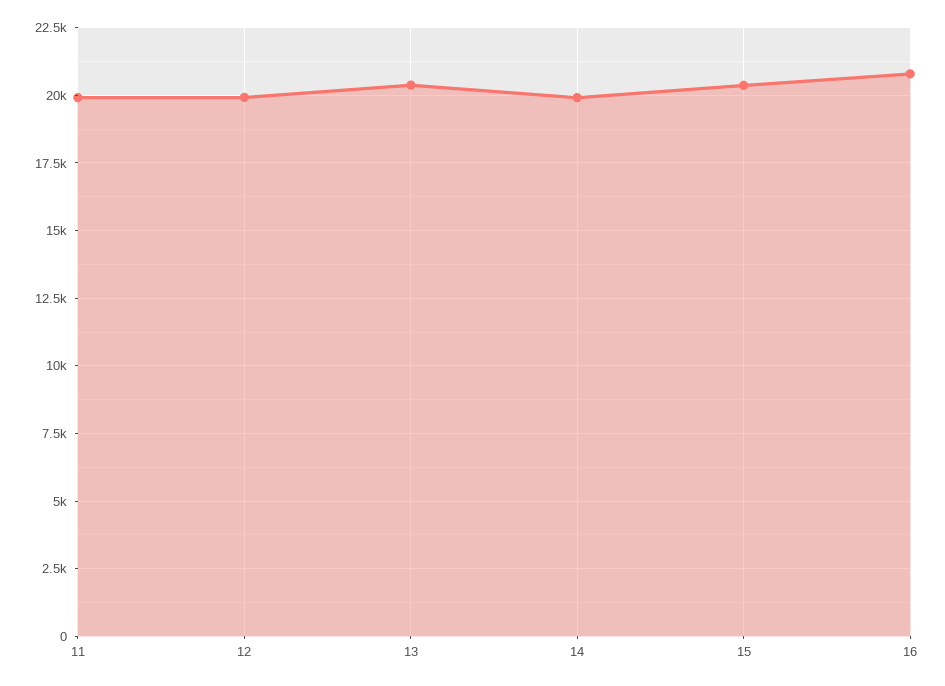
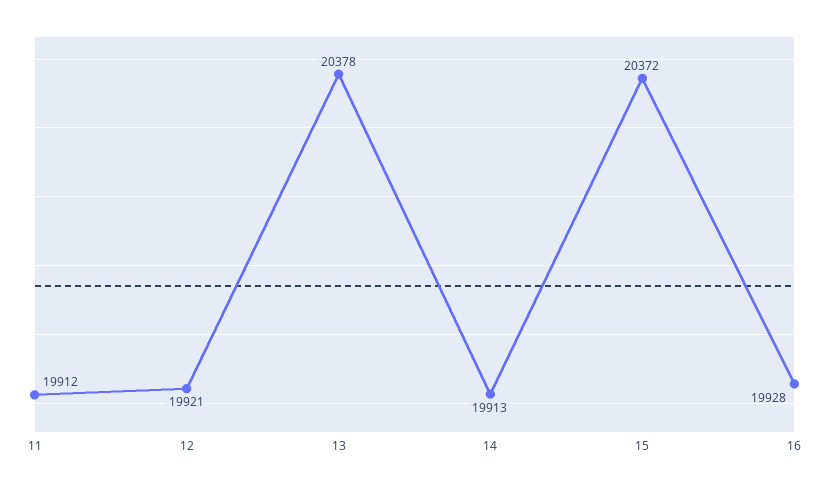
16: 20750 -> 19928

